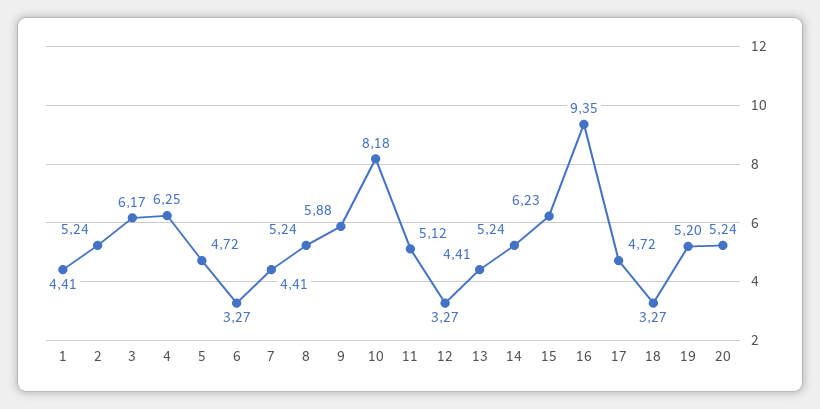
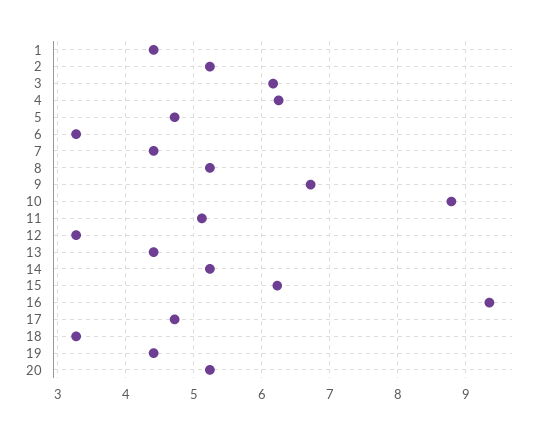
9: 5.88 -> 6.7
10: 8.18 -> 8.8
19: 5.2 -> 4.4

